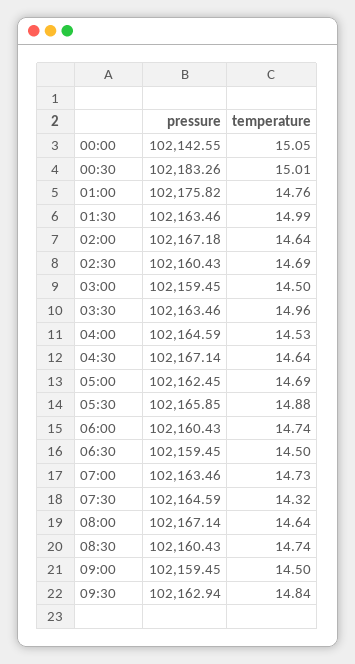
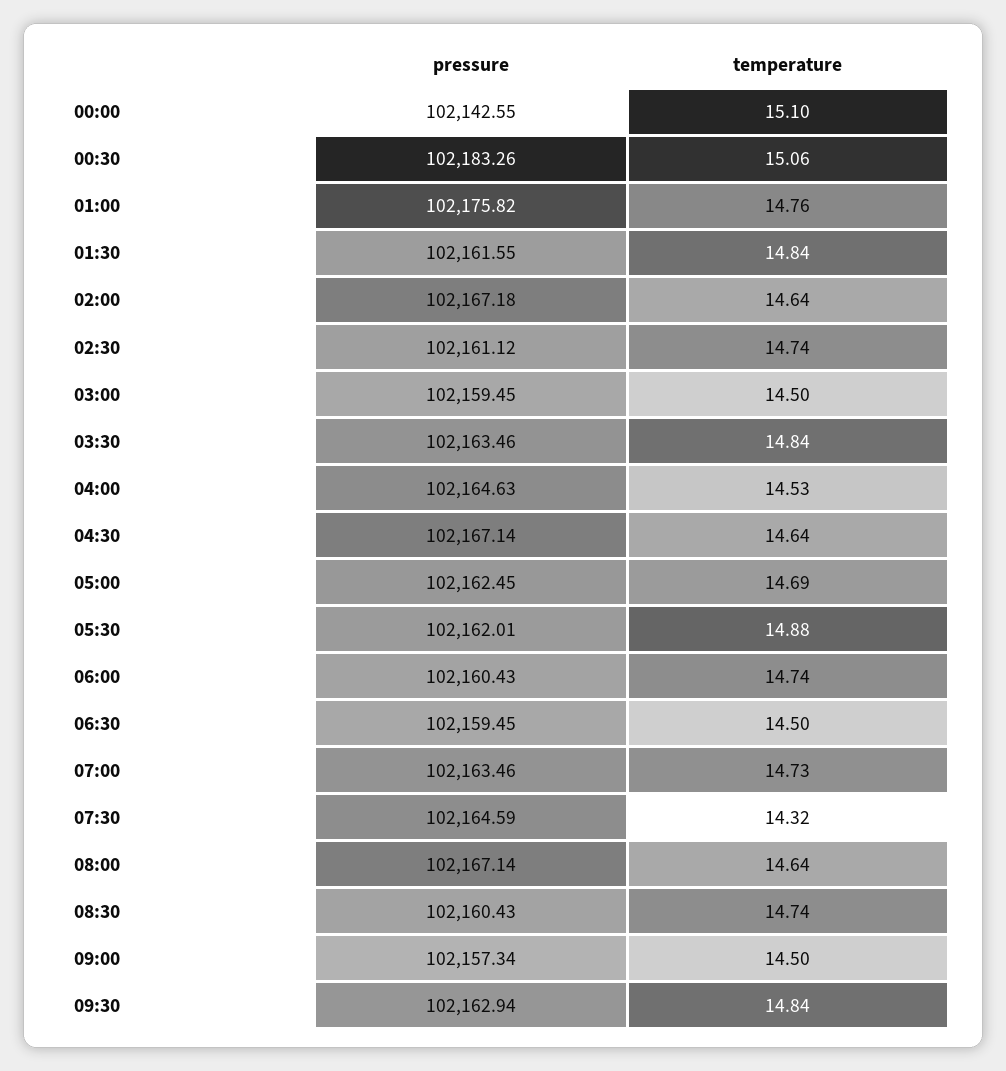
temperature, 00:00: 15.05 -> 15.1
temperature, 00:30: 15.01 -> 15.06
pressure, 01:30: 102163.46 -> 102161.55
temperature, 01:30: 14.99 -> 14.84
pressure, 02:30: 102160.43 -> 102161.12
temperature, 02:30: 14.69 -> 14.74
temperature, 03:30: 14.96 -> 14.84
pressure, 04:00: 102164.59 -> 102164.63
pressure, 05:30: 102165.85 -> 102162.01
pressure, 09:00: 102159.45 -> 102157.34

